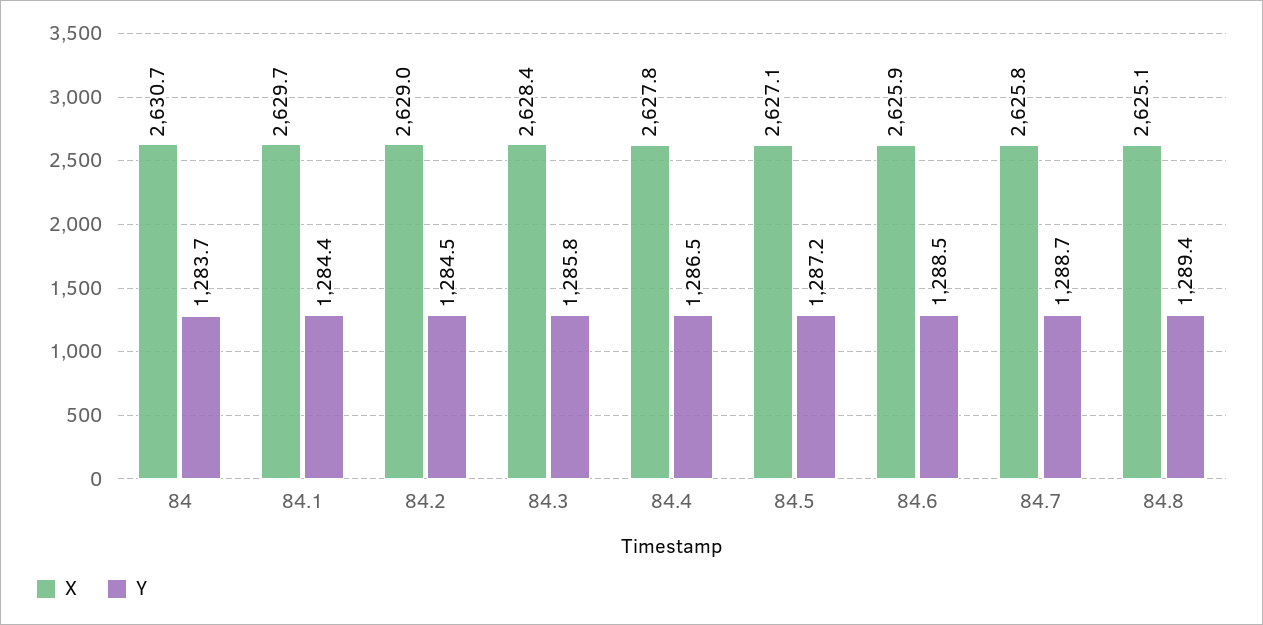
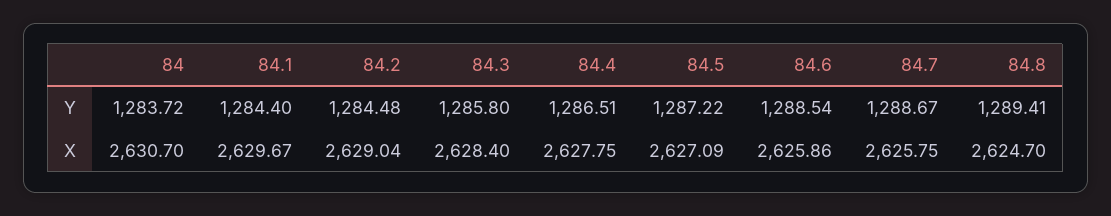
X, 84.8: 2625.1 -> 2624.7

